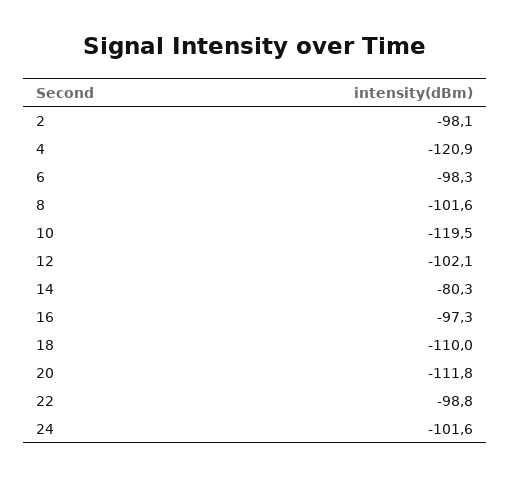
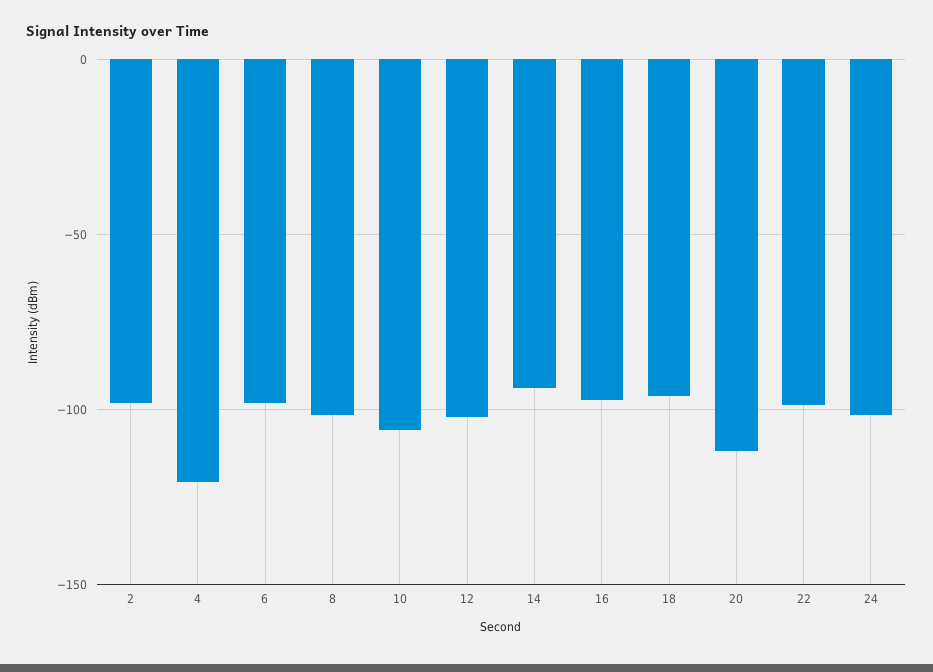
10: -119.5 -> -105
14: -80.3 -> -95
18: -110 -> -95

